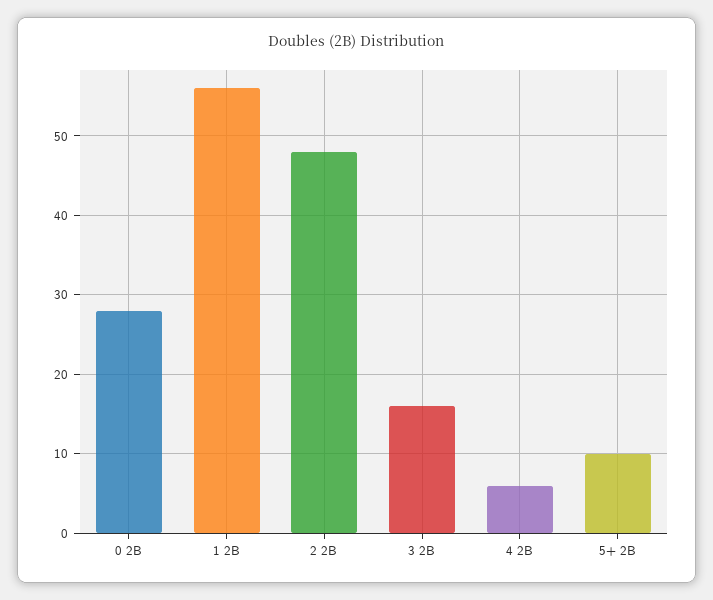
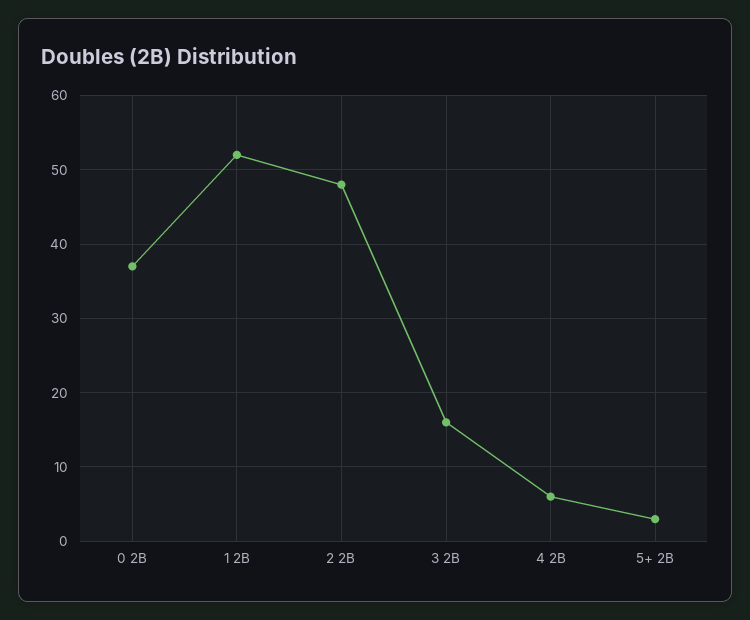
0 2B: 28 -> 37
1 2B: 56 -> 52
5+ 2B: 10 -> 3

